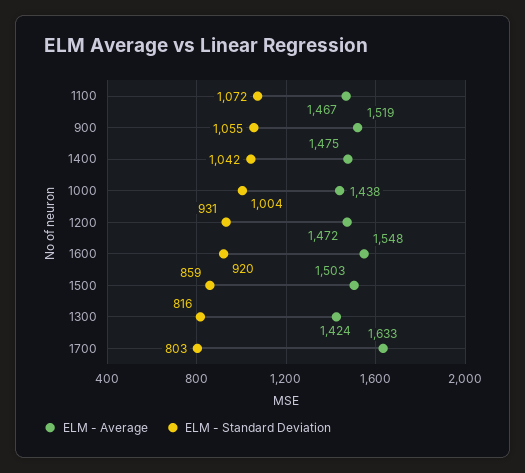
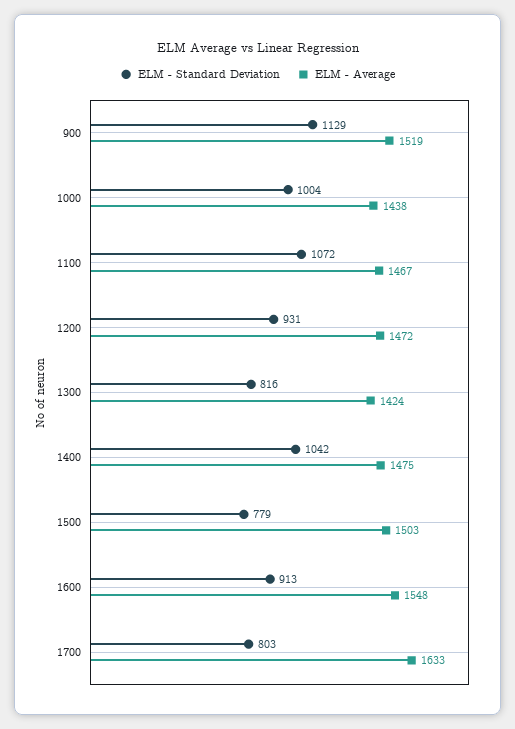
ELM - Standard Deviation, 900: 1055 -> 1129
ELM - Standard Deviation, 1600: 920 -> 913
ELM - Standard Deviation, 1500: 859 -> 779

